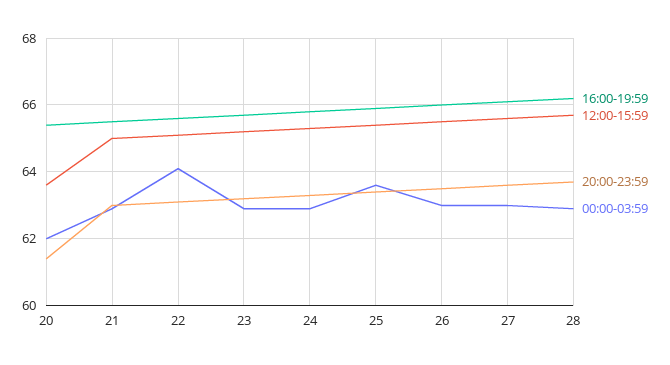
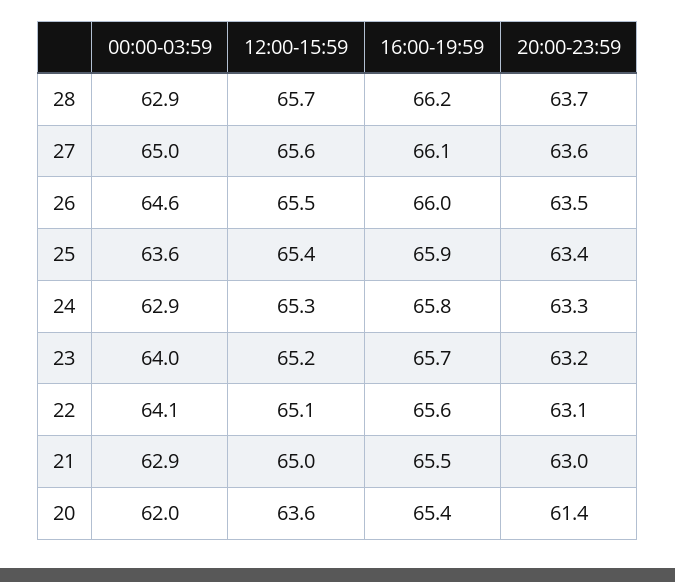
00:00-03:59, 23: 63 -> 64
00:00-03:59, 26: 63 -> 64.6
00:00-03:59, 27: 63 -> 65

